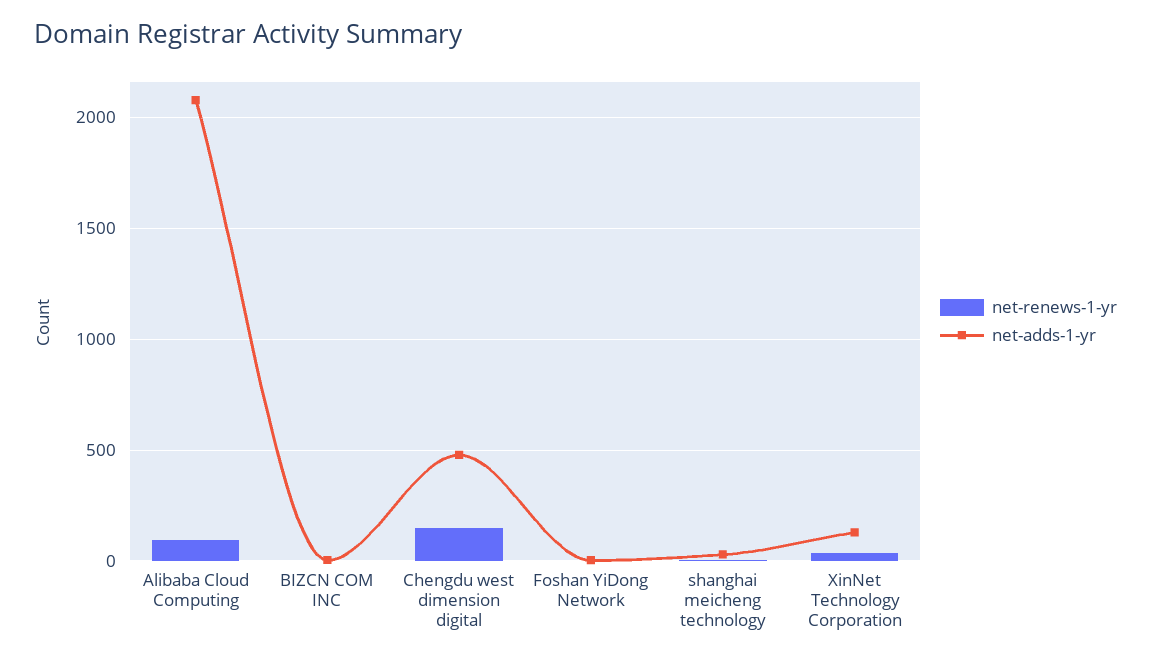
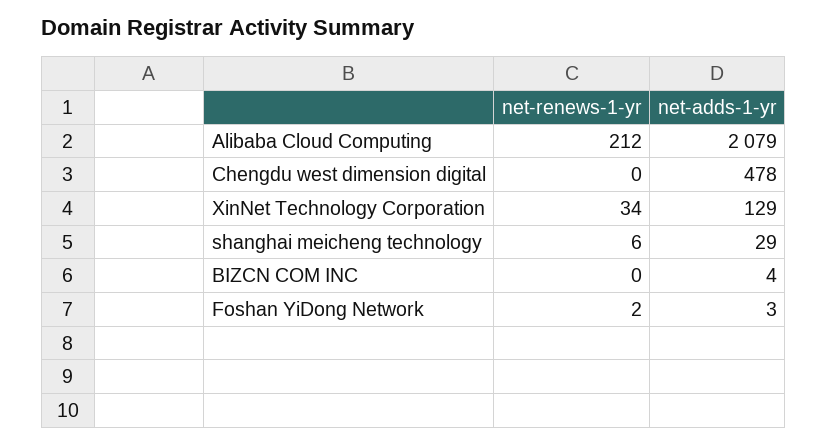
net-renews-1-yr, Alibaba Cloud Computing: 100 -> 212
net-renews-1-yr, Chengdu west dimension digital: 150 -> 0

